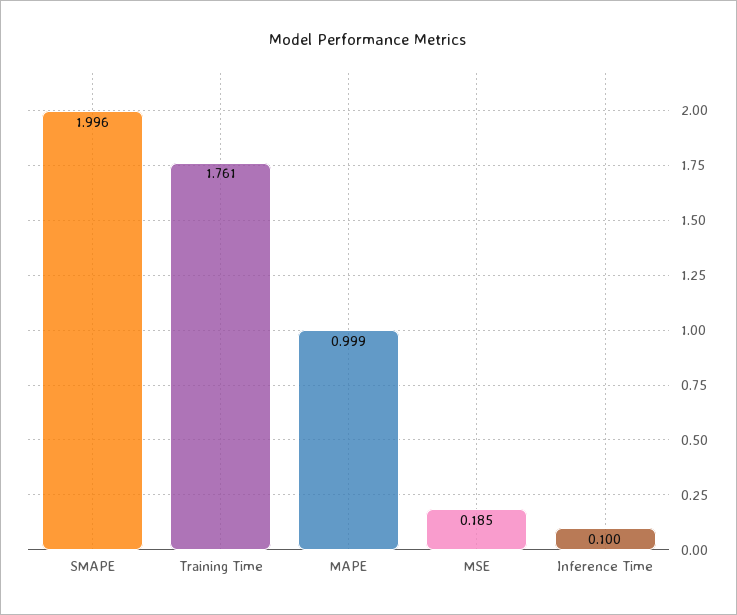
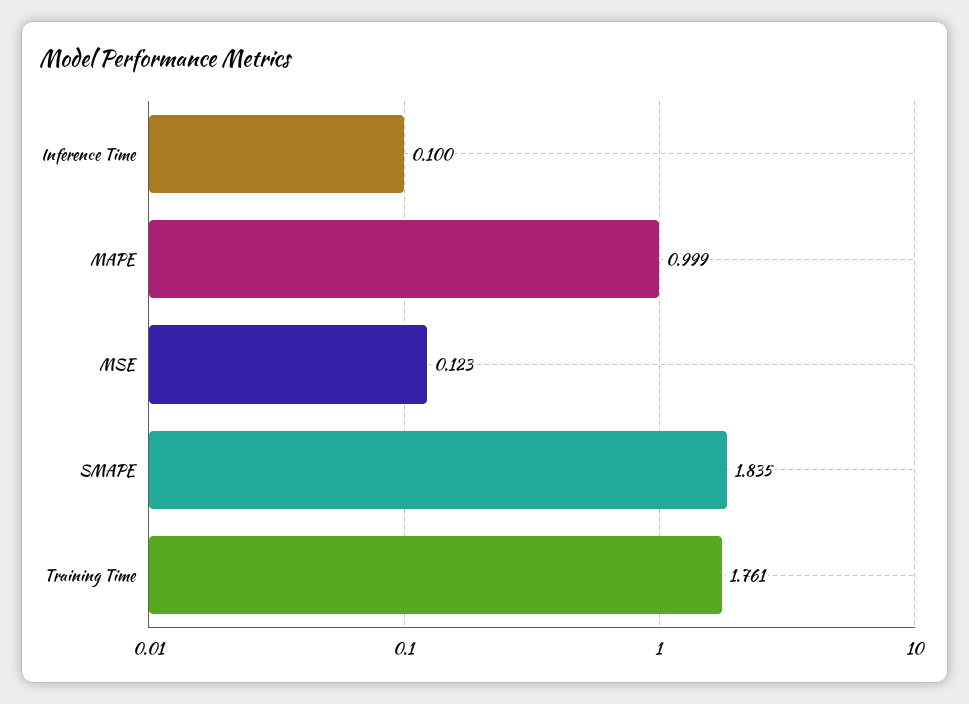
SMAPE: 1.996 -> 1.835
MSE: 0.185 -> 0.123

